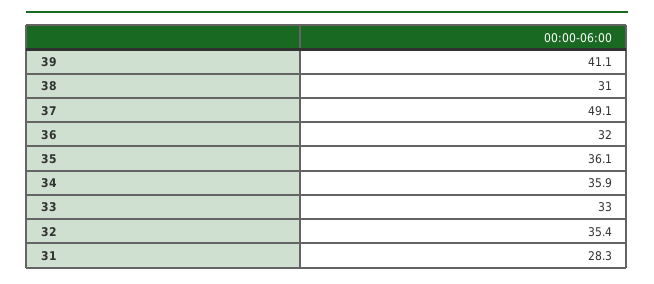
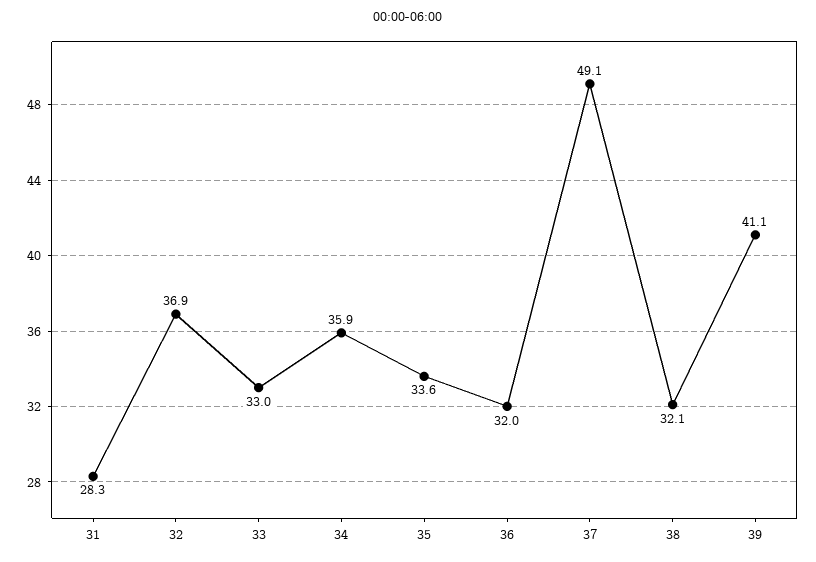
38: 31 -> 32.1
35: 36.1 -> 33.6
32: 35.4 -> 36.9

